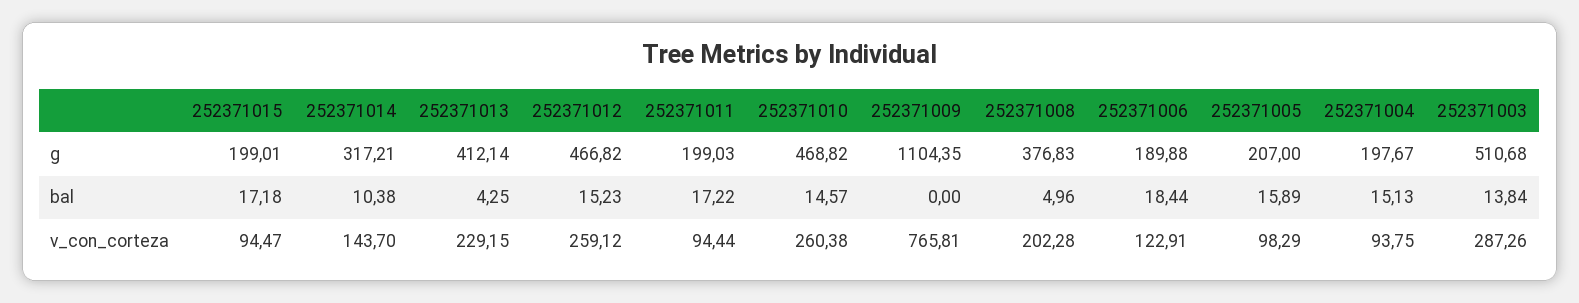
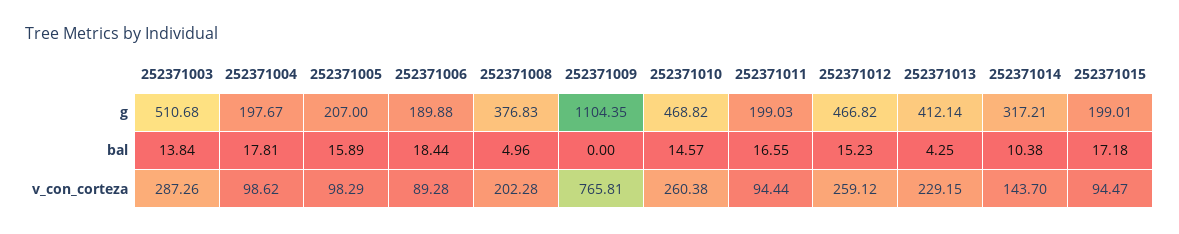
252371011, bal: 17.22 -> 16.55
252371004, bal: 15.13 -> 17.81
252371006, v_con_corteza: 122.91 -> 89.28
252371004, v_con_corteza: 93.75 -> 98.62

